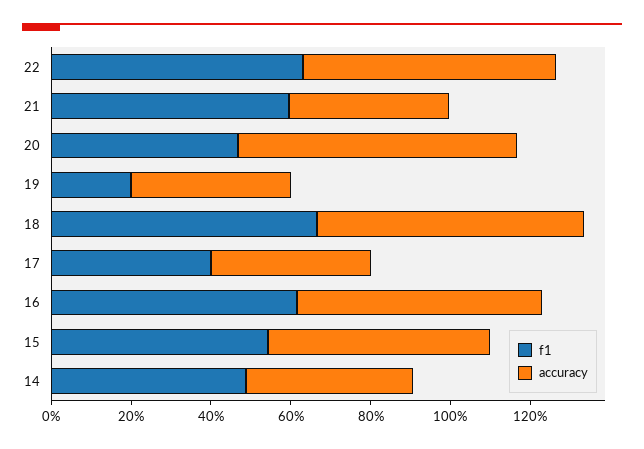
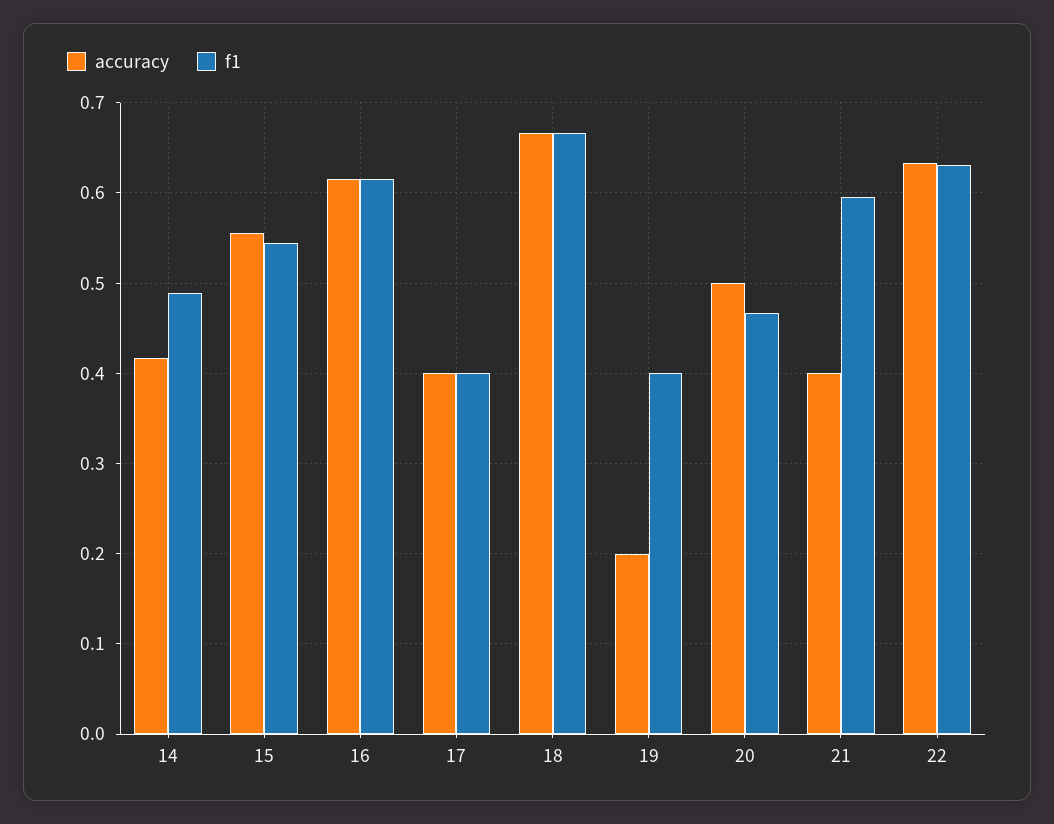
accuracy, 20: 0.7 -> 0.5
f1, 19: 0.2 -> 0.4
accuracy, 19: 0.4 -> 0.2

